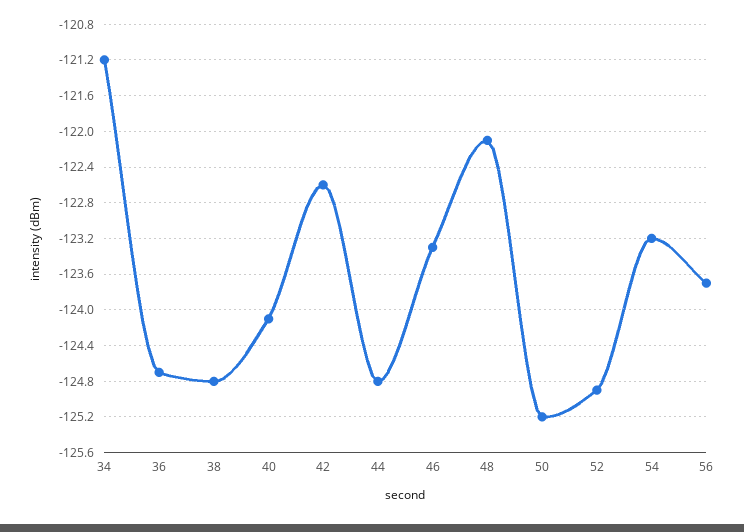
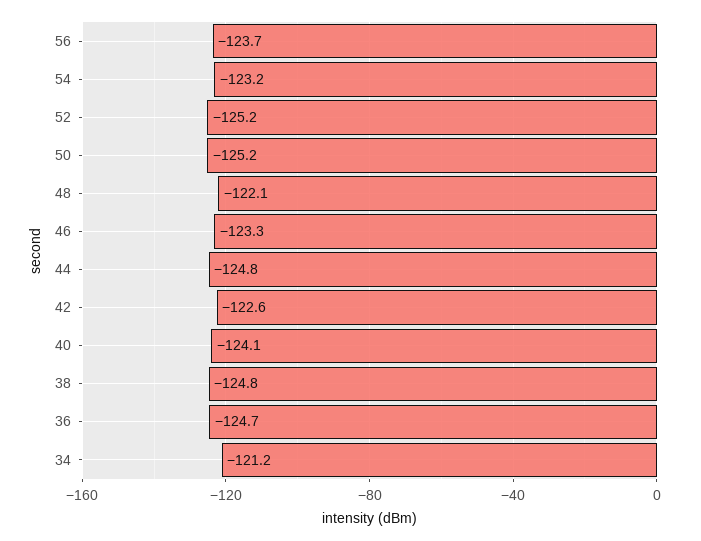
52: -124.9 -> -125.2

